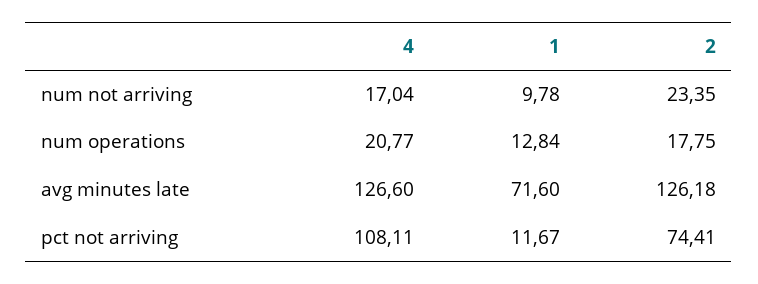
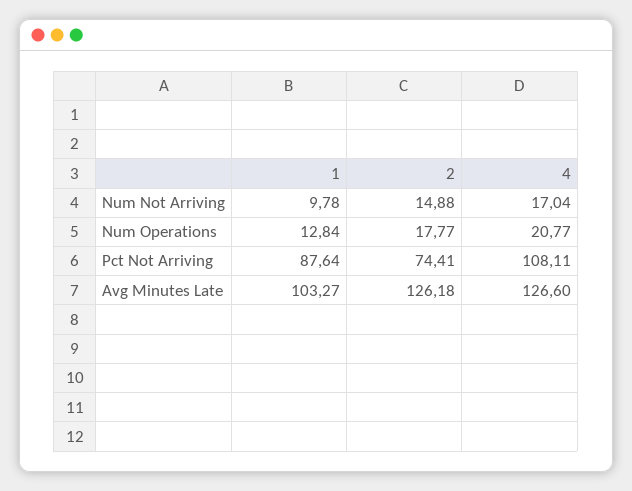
2, num not arriving: 23.35 -> 14.88
2, num operations: 17.75 -> 17.77
1, avg minutes late: 71.6 -> 103.27
1, pct not arriving: 11.67 -> 87.64

